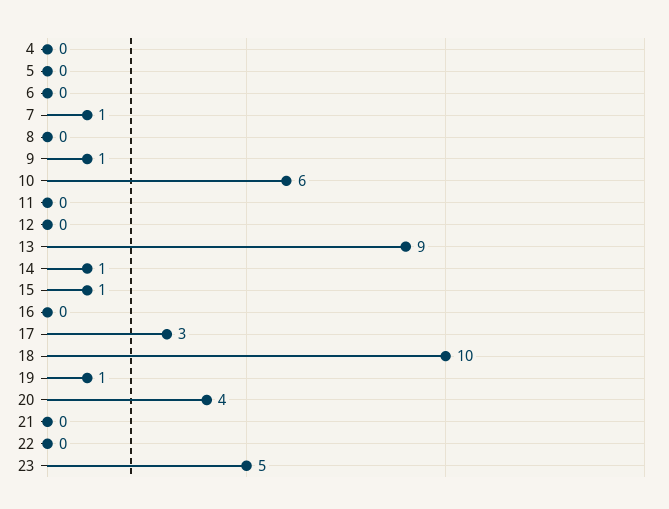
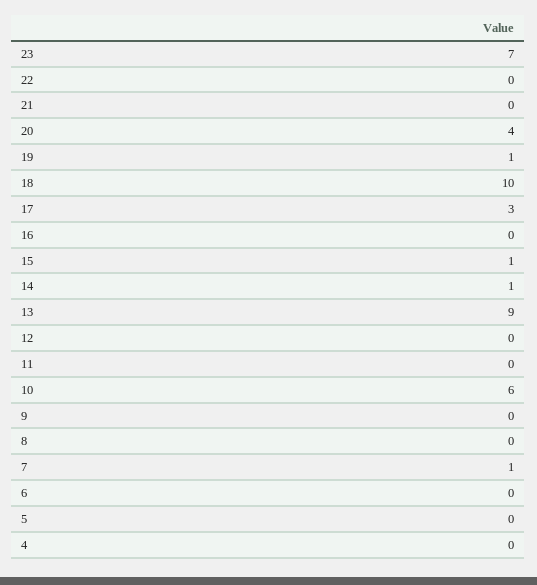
9: 1 -> 0
23: 5 -> 7

